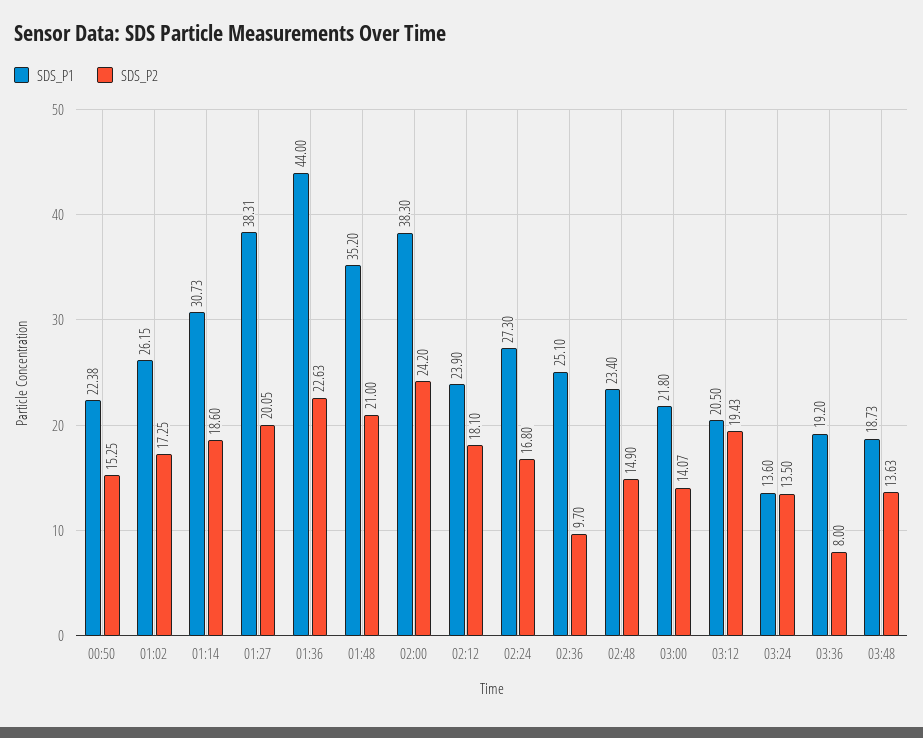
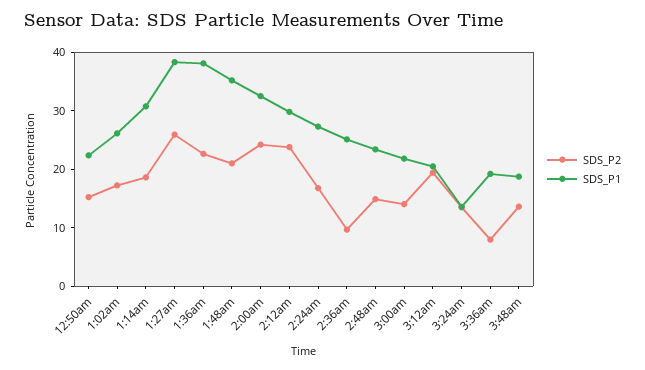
SDS_P2, 01:27: 20.05 -> 26
SDS_P1, 01:36: 44 -> 38
SDS_P1, 02:00: 38.3 -> 32
SDS_P1, 02:12: 23.9 -> 30
SDS_P2, 02:12: 18.1 -> 24

